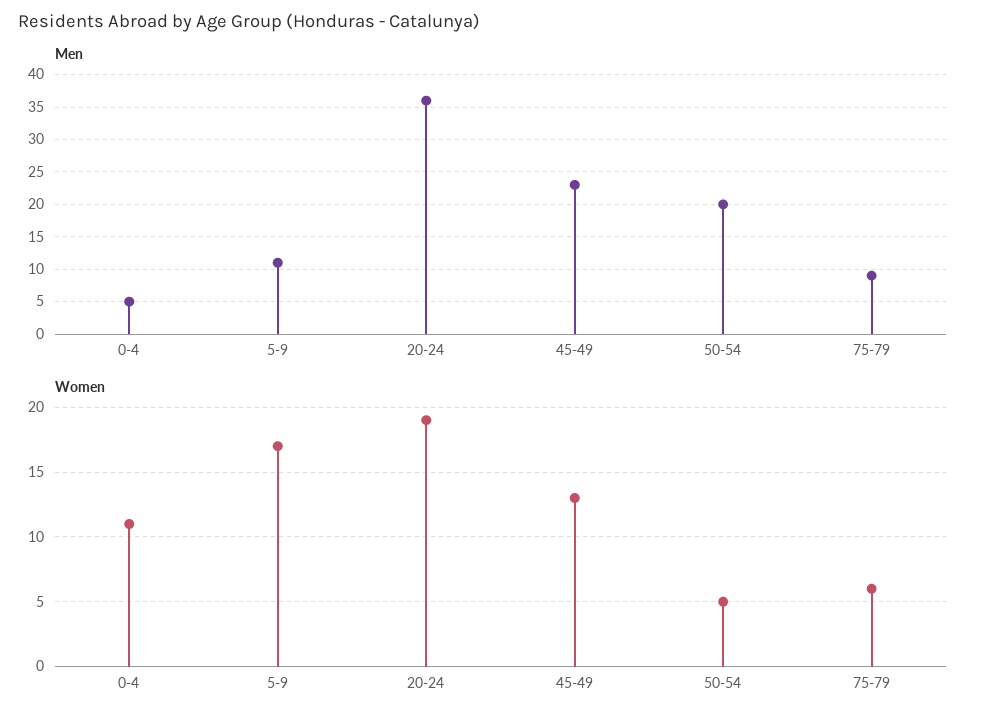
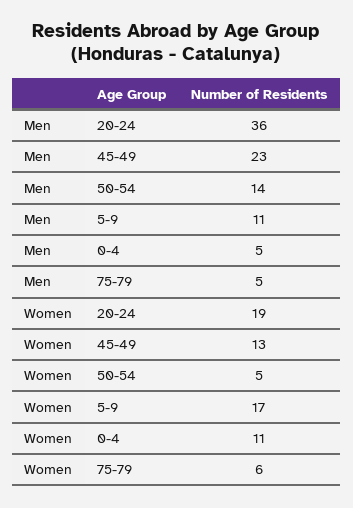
Men, 50-54: 20 -> 14
Men, 75-79: 9 -> 5

